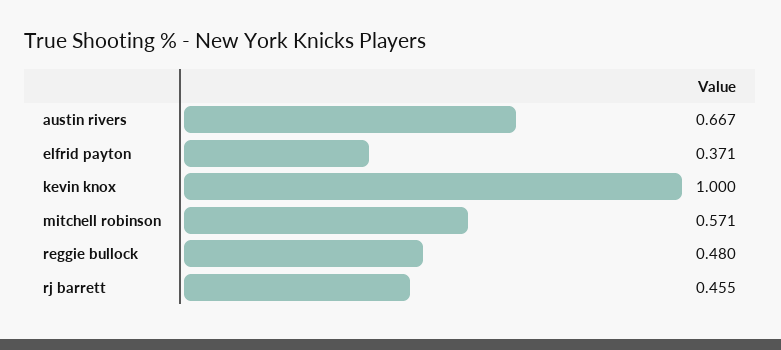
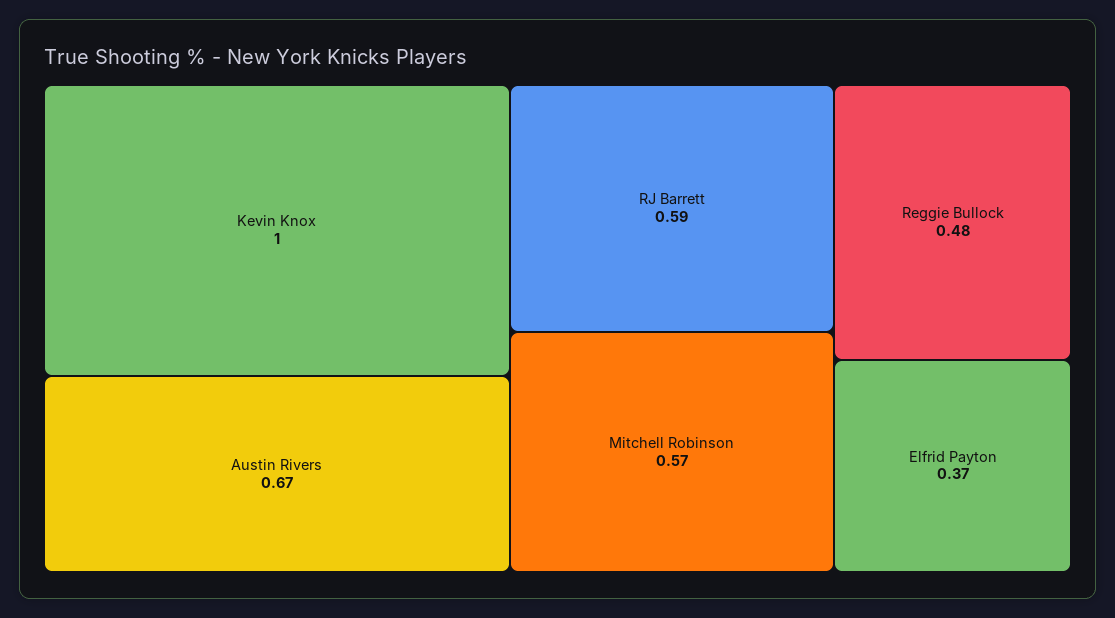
rj barrett: 0.455 -> 0.59

